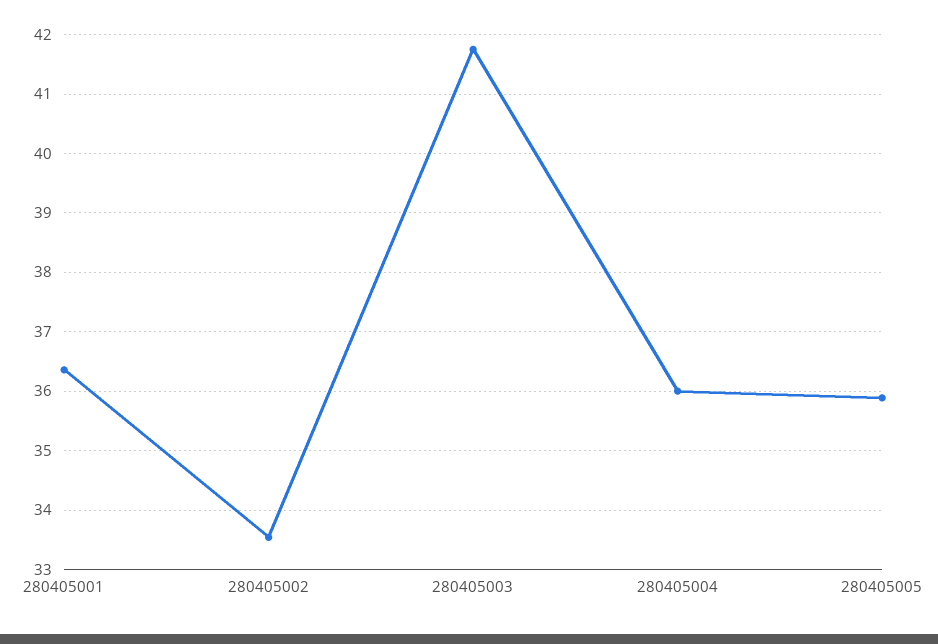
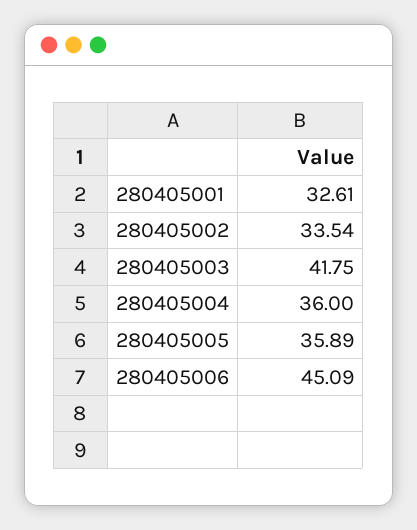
280405001: 36.4 -> 32.61
280405006: none -> 45.09

